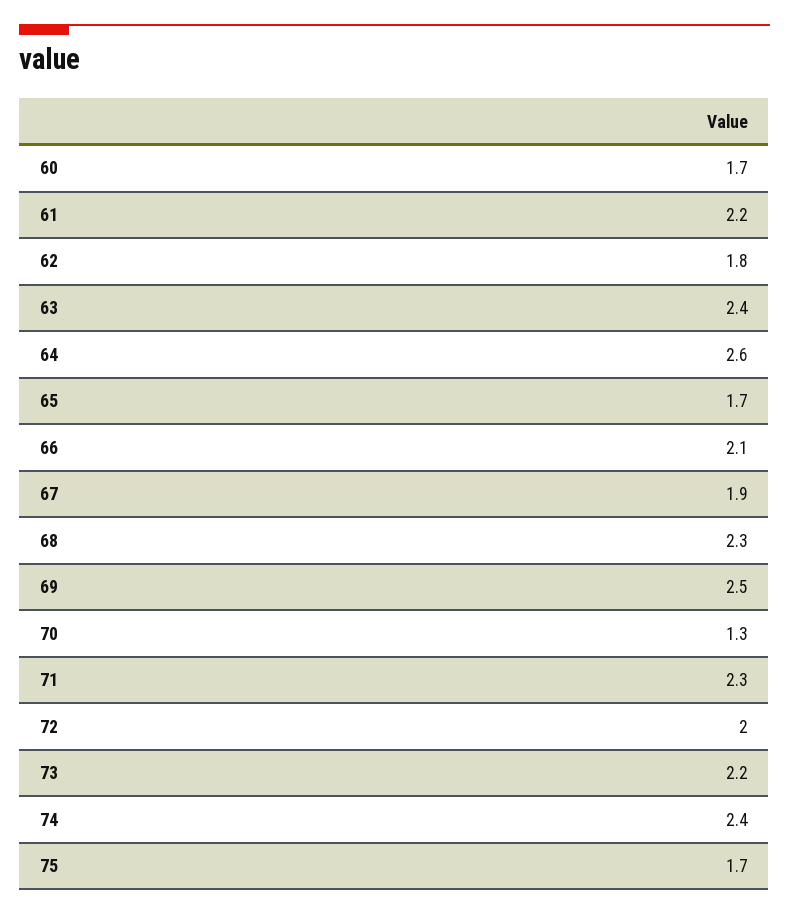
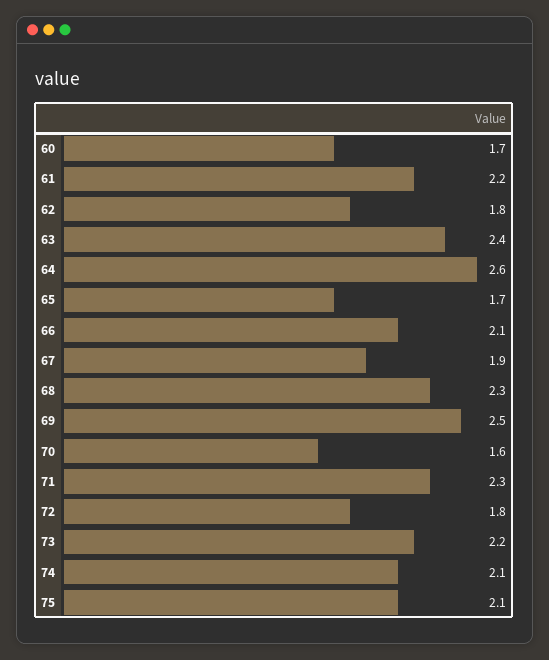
70: 1.3 -> 1.6
72: 2 -> 1.8
74: 2.4 -> 2.1
75: 1.7 -> 2.1

